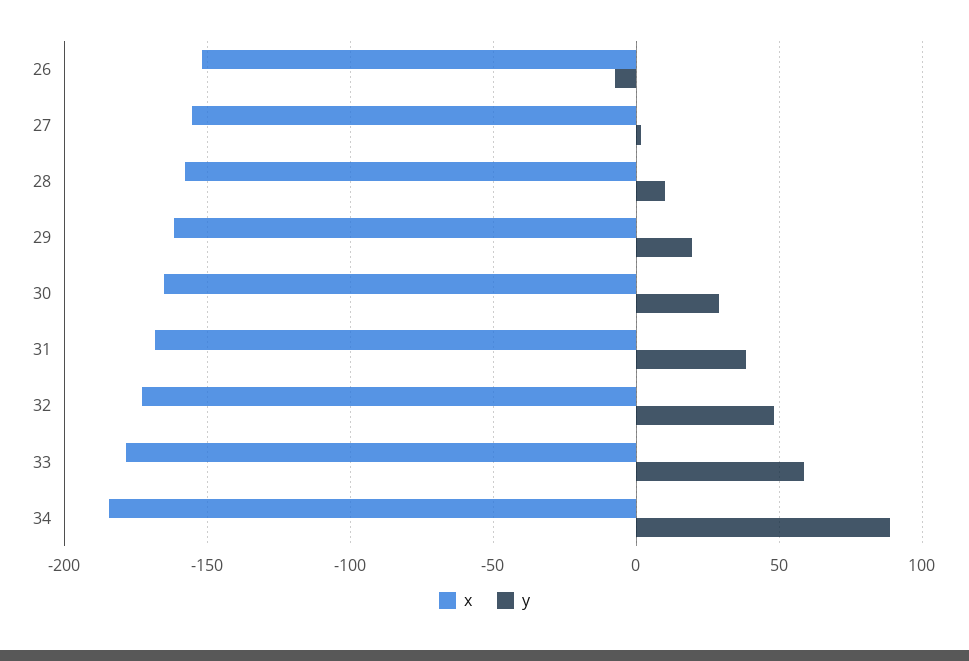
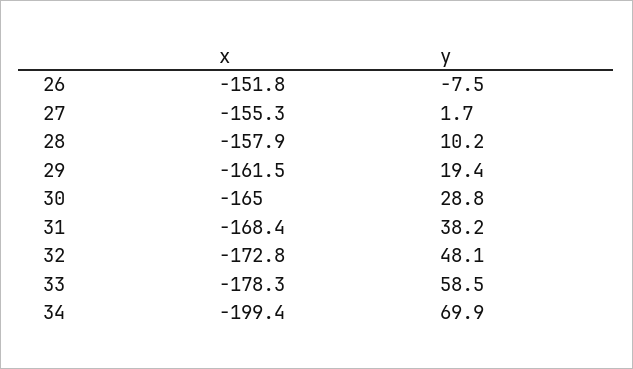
x, 34: -185 -> -199.4
y, 34: 90 -> 69.9

